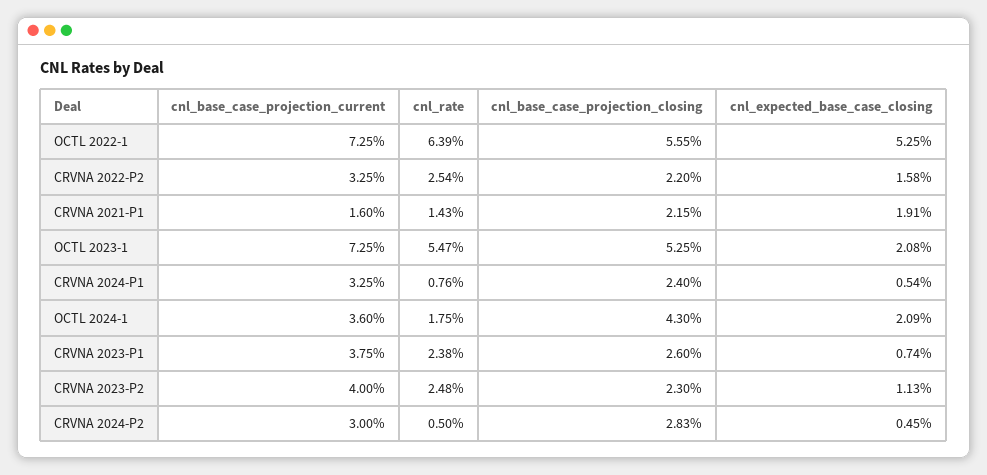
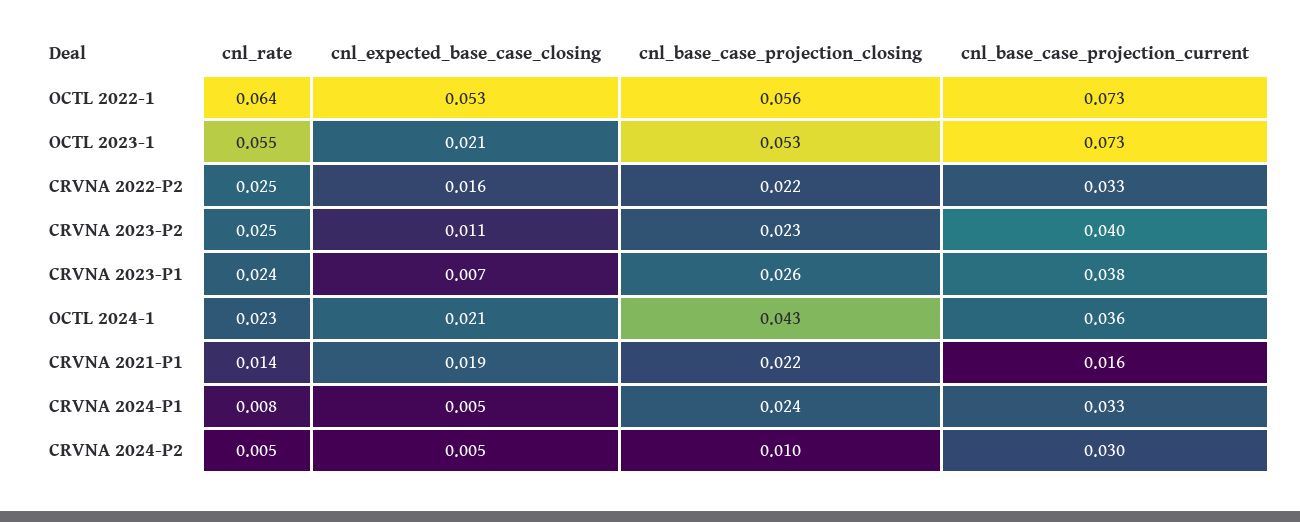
cnl_rate, OCTL 2024-1: 0.0175 -> 0.023
cnl_base_case_projection_closing, CRVNA 2024-P2: 0.0283 -> 0.01

